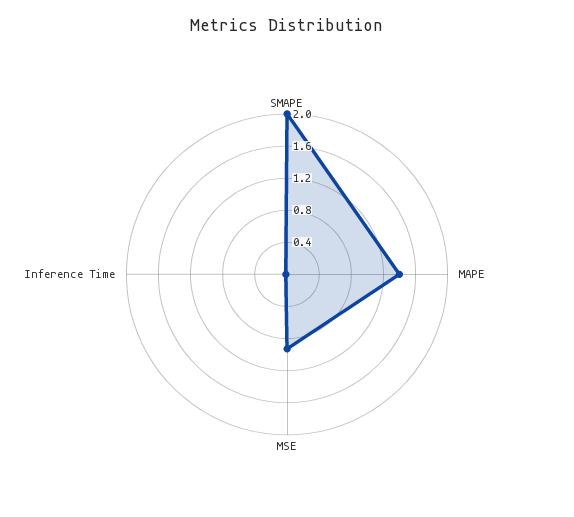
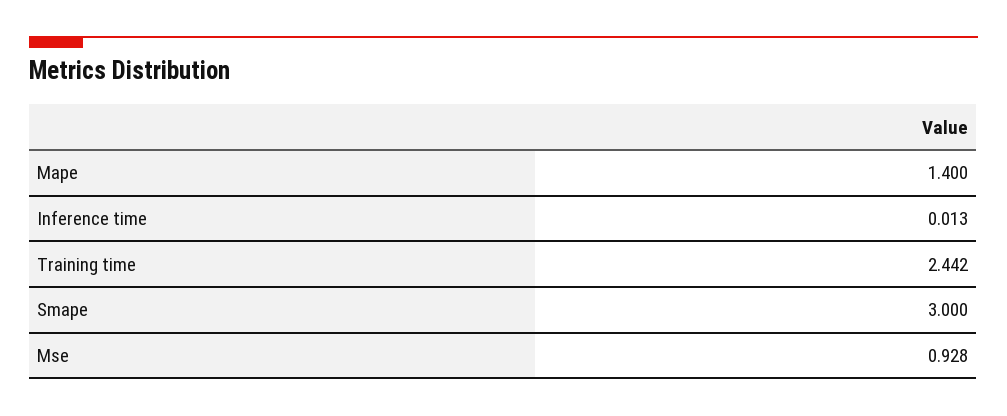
SMAPE: 2 -> 3
Training time: none -> 2.442

